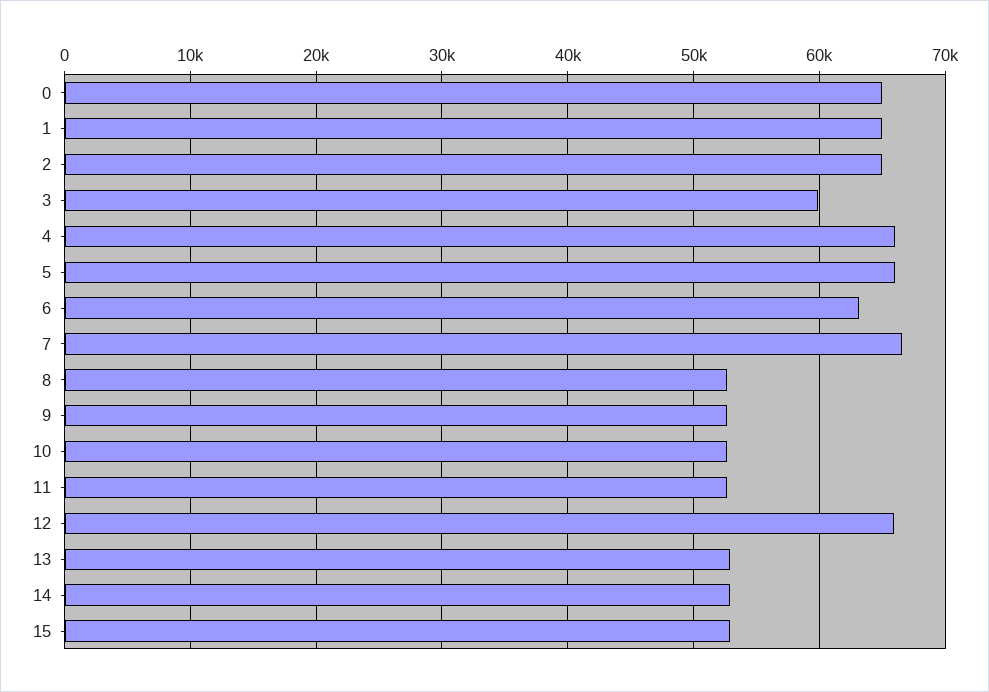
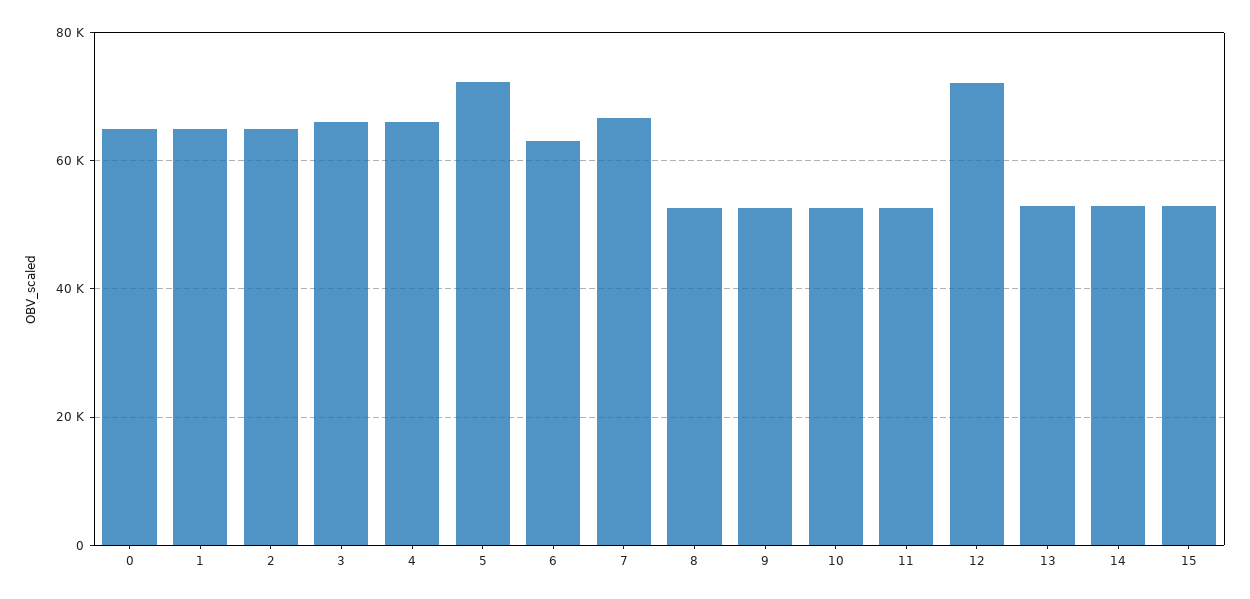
3: 60000 -> 66000
5: 66000 -> 72000
12: 66000 -> 72000

